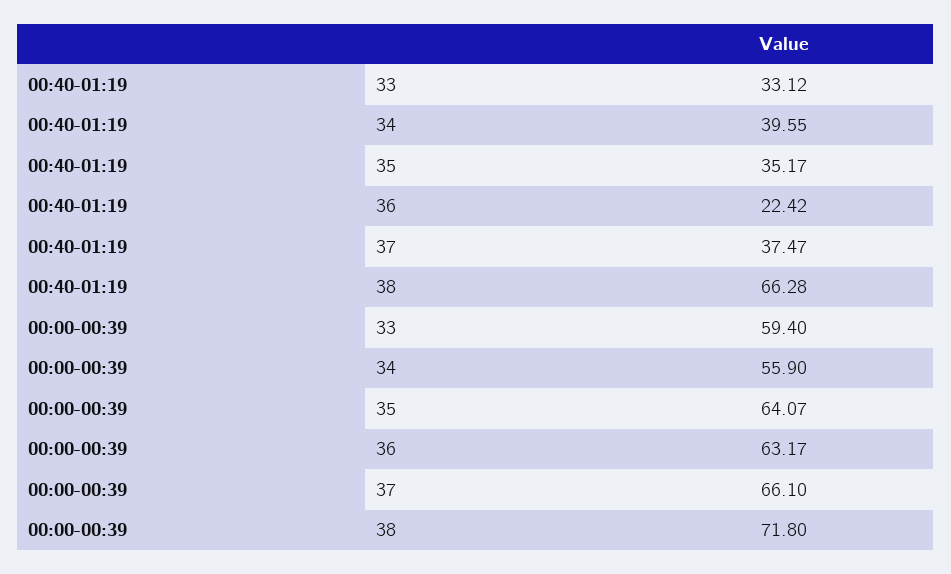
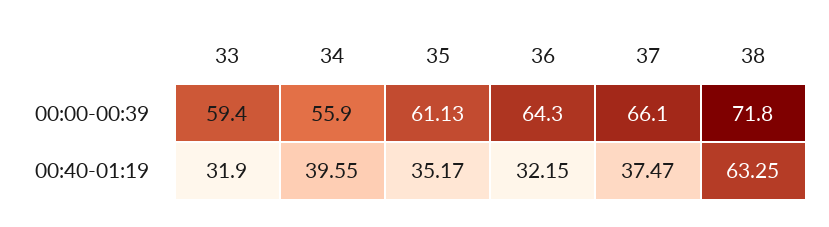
00:40-01:19, 33: 33.12 -> 31.9
00:40-01:19, 36: 22.42 -> 32.15
00:40-01:19, 38: 66.28 -> 63.25
00:00-00:39, 35: 64.07 -> 61.13
00:00-00:39, 36: 63.17 -> 64.3

